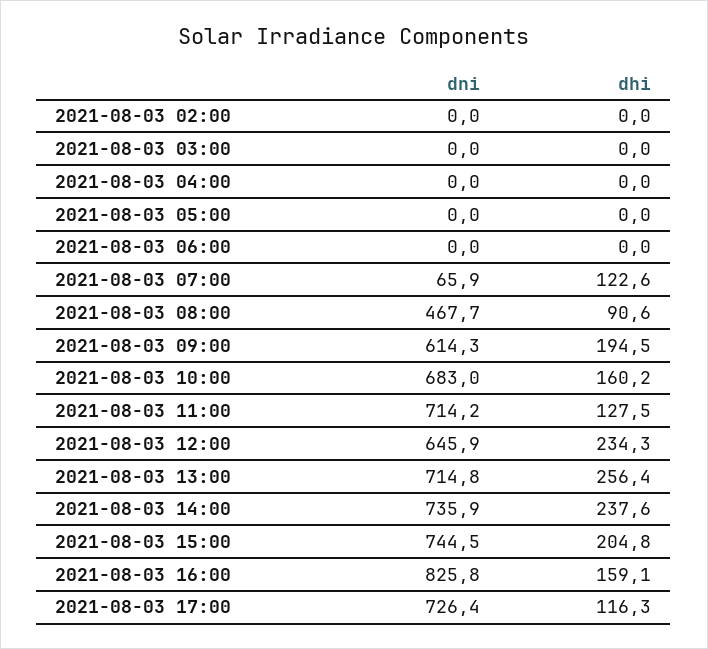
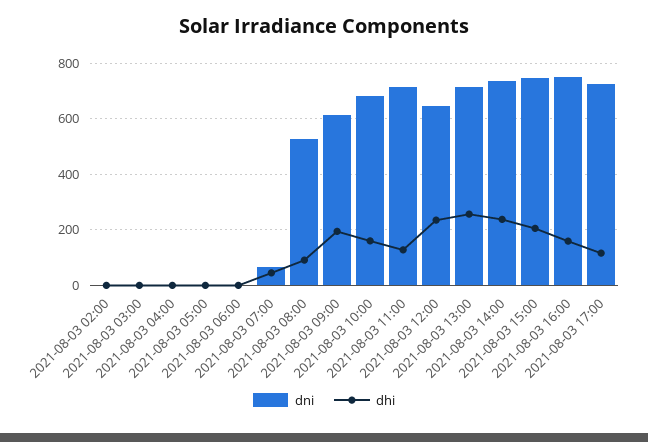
dhi, 2021-08-03 07:00: 122.6 -> 50
dni, 2021-08-03 08:00: 467.7 -> 525
dni, 2021-08-03 16:00: 825.8 -> 750

